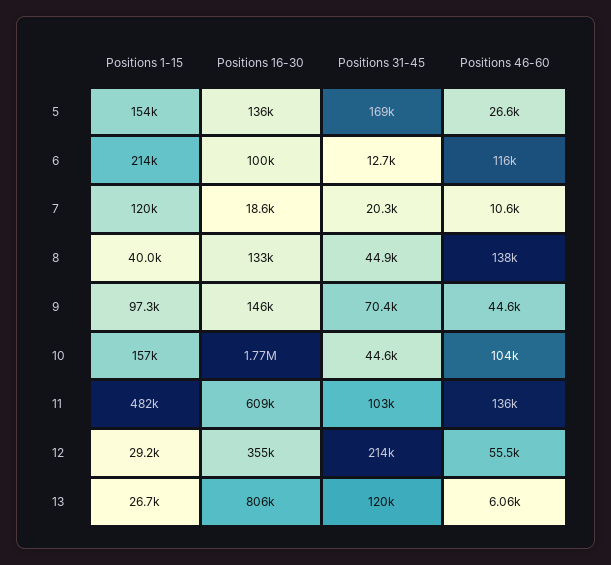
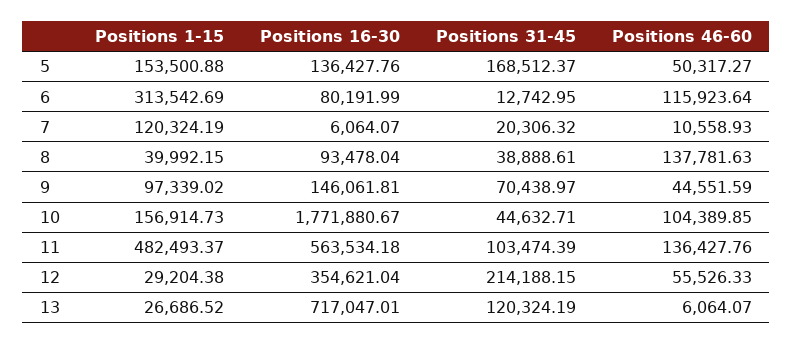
Positions 46-60, 5: 26600 -> 50317.27
Positions 1-15, 6: 214000 -> 313542.69
Positions 16-30, 6: 100000 -> 80191.99
Positions 16-30, 7: 18600 -> 6064.07
Positions 16-30, 8: 133000 -> 93478.04
Positions 31-45, 8: 44900 -> 38888.61
Positions 16-30, 11: 609000 -> 563534.18
Positions 16-30, 13: 806000 -> 717047.01

